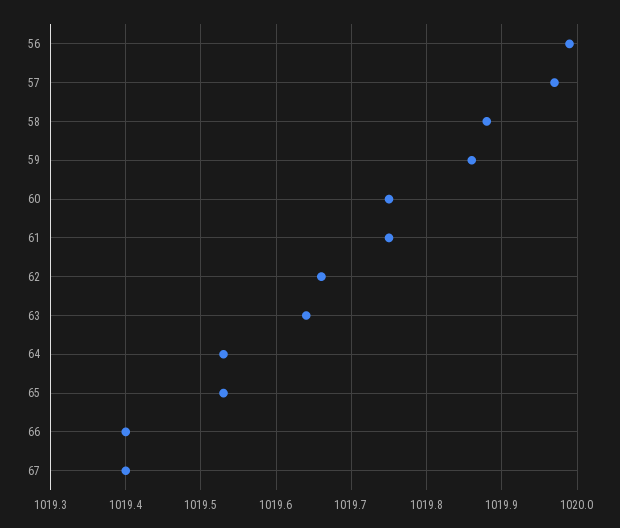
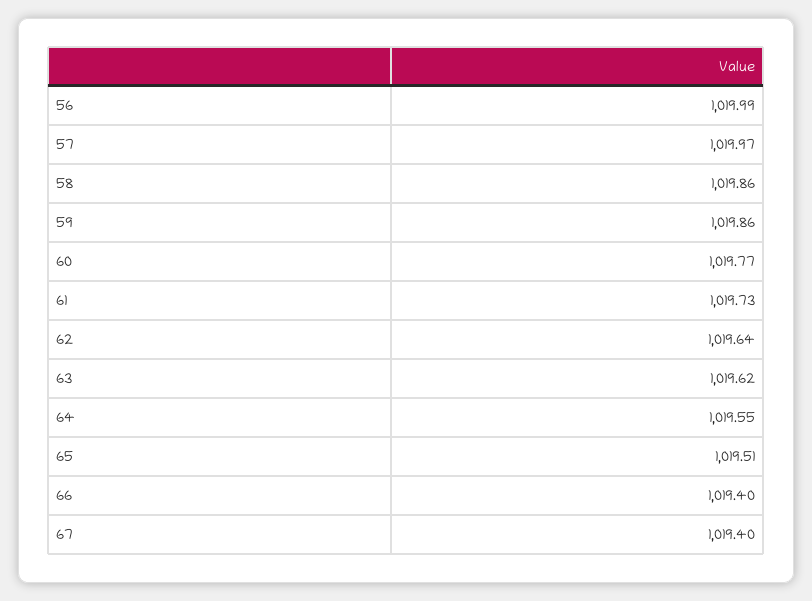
58: 1019.88 -> 1019.86
60: 1019.75 -> 1019.77
61: 1019.75 -> 1019.73
62: 1019.66 -> 1019.64
63: 1019.64 -> 1019.62
64: 1019.53 -> 1019.55
65: 1019.53 -> 1019.51

